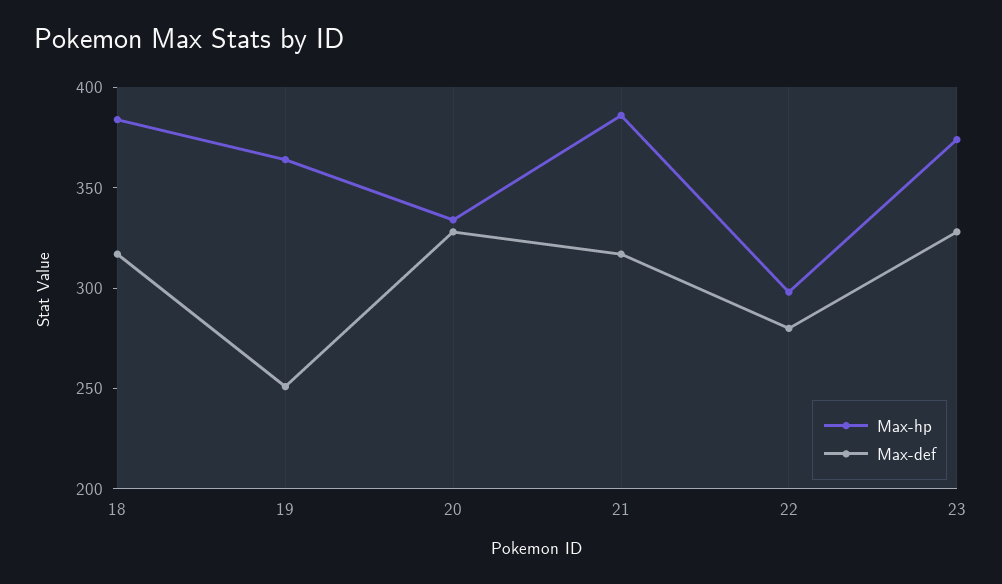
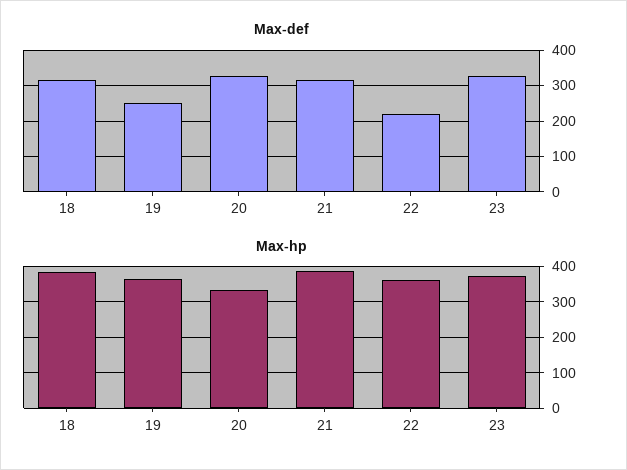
Max-hp, 22: 300 -> 360
Max-def, 22: 280 -> 220

